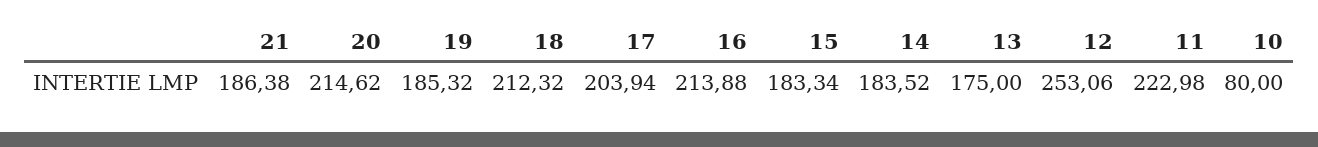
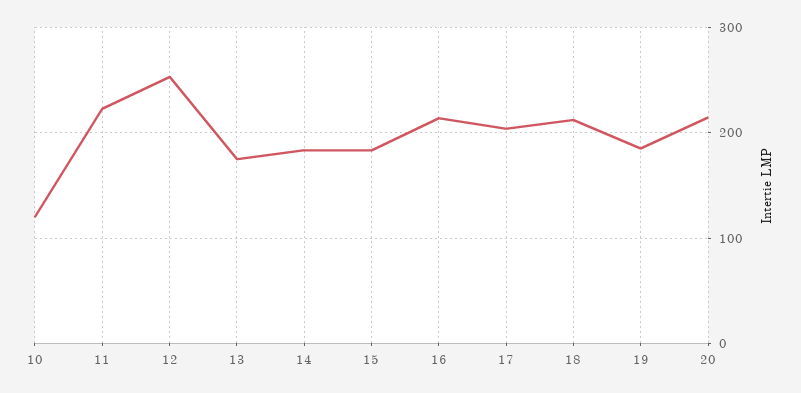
21: 186.38 -> none
10: 80 -> 120

